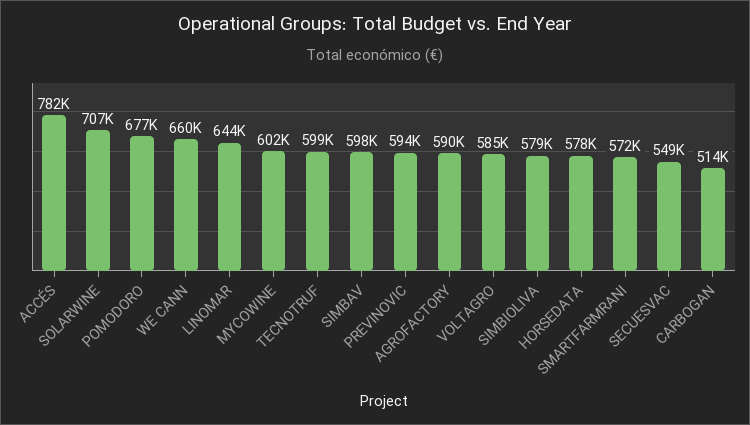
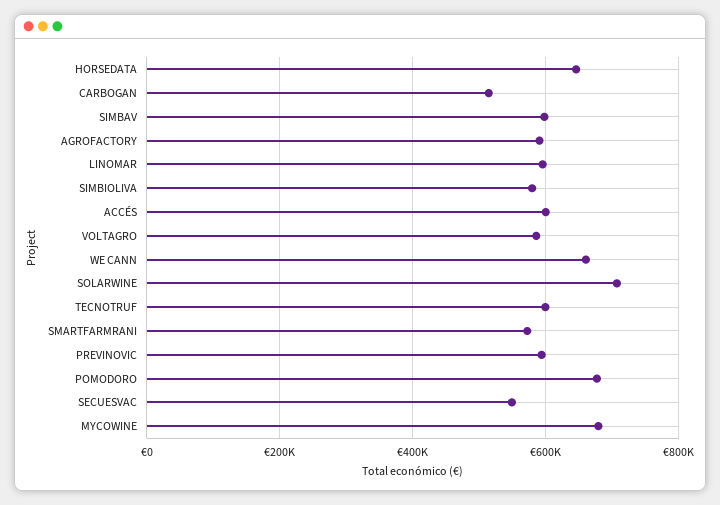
ACCÉS: 782000 -> 600000
LINOMAR: 644000 -> 600000
MYCOWINE: 602000 -> 680000
HORSEDATA: 578000 -> 640000

